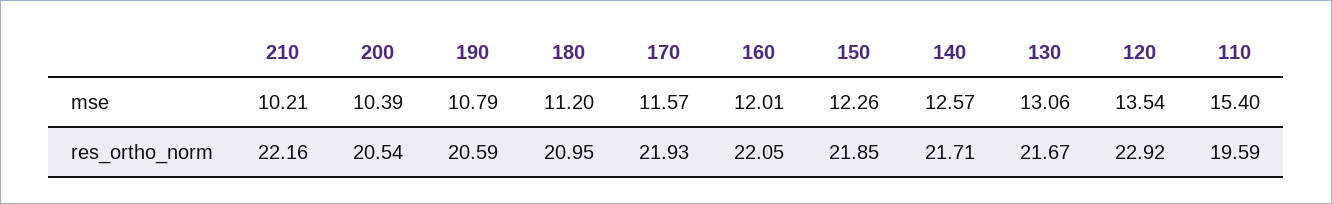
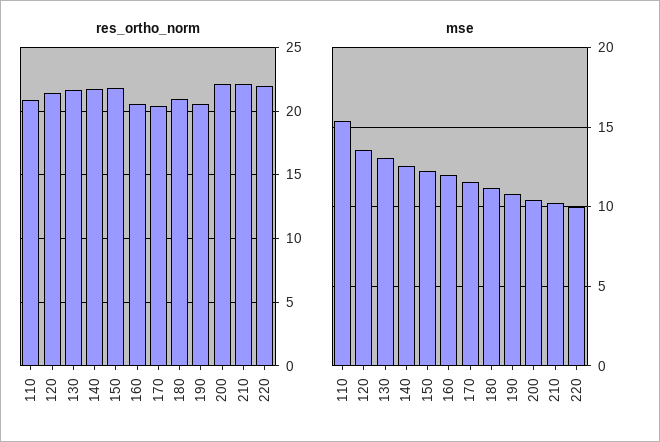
res_ortho_norm, 200: 20.54 -> 22
res_ortho_norm, 170: 21.93 -> 20.5
res_ortho_norm, 160: 22.05 -> 20.5
res_ortho_norm, 120: 22.92 -> 21.5
res_ortho_norm, 110: 19.59 -> 21
res_ortho_norm, 220: none -> 22
mse, 220: none -> 10

